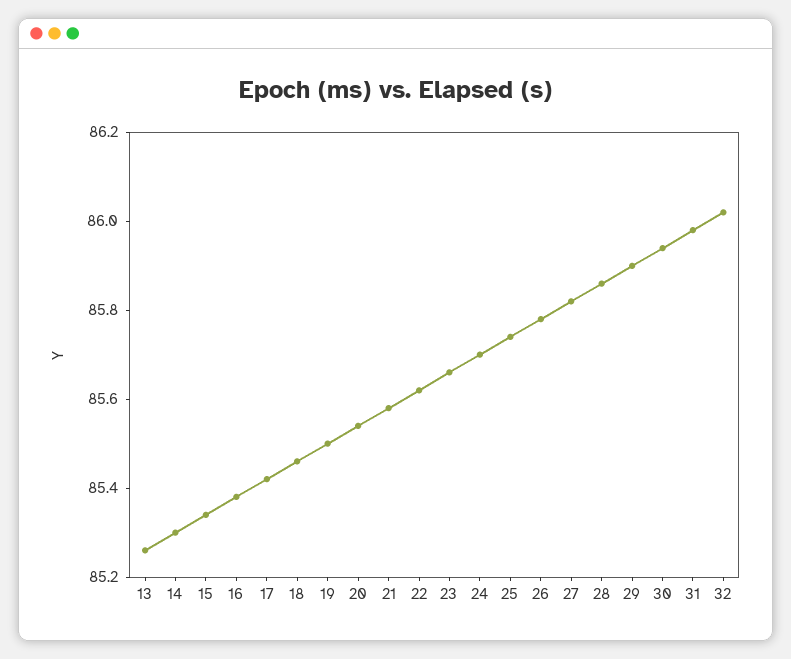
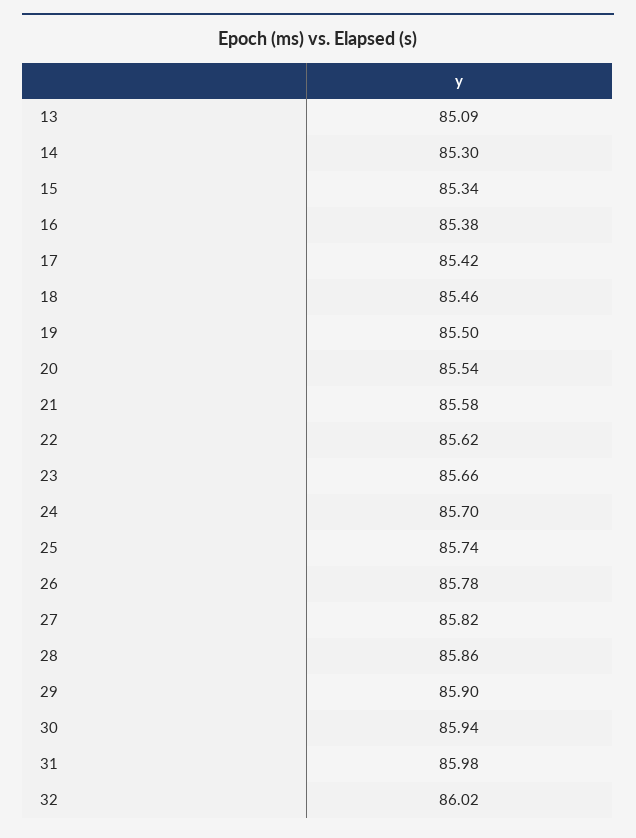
13: 85.25 -> 85.09

